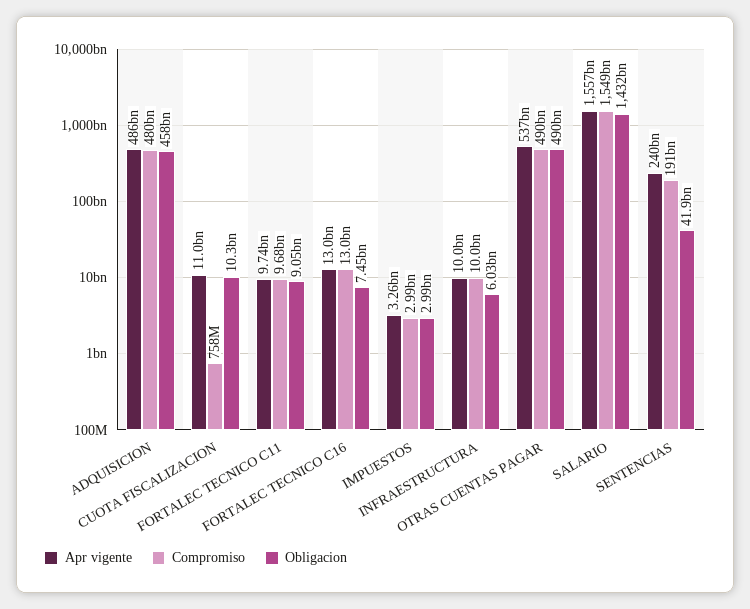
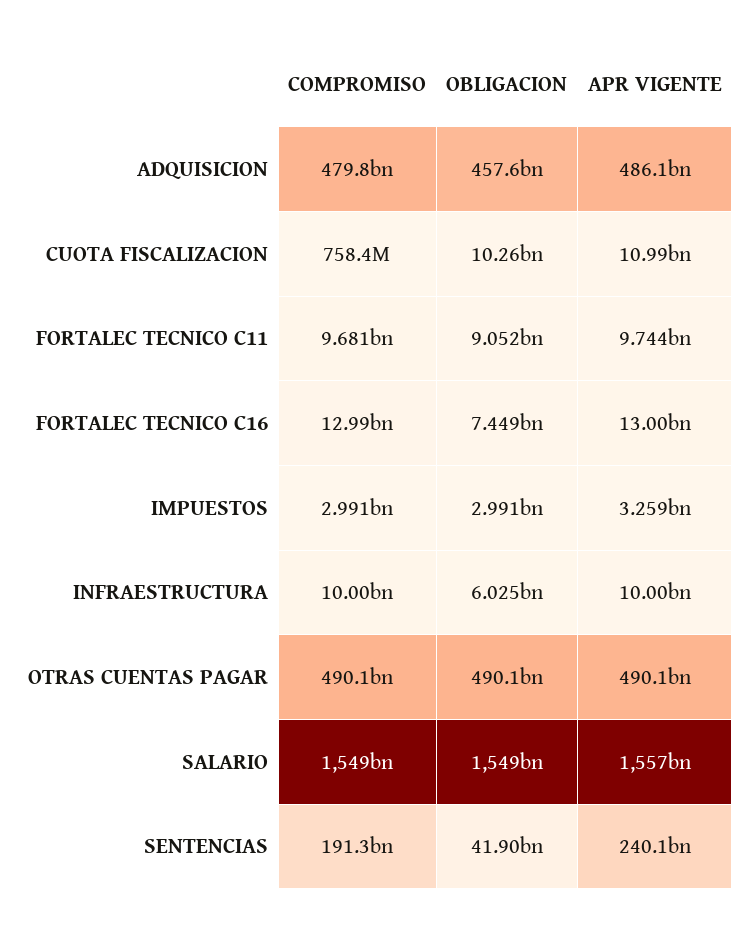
Apr vigente, OTRAS CUENTAS PAGAR: 537000000000 -> 490100000000
Obligacion, SALARIO: 1432000000000 -> 1549000000000

